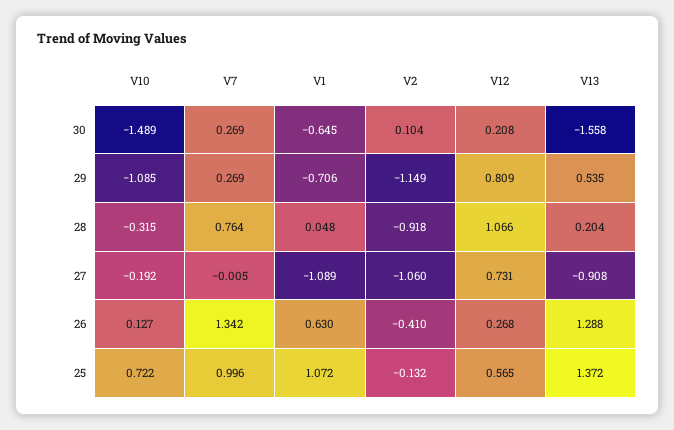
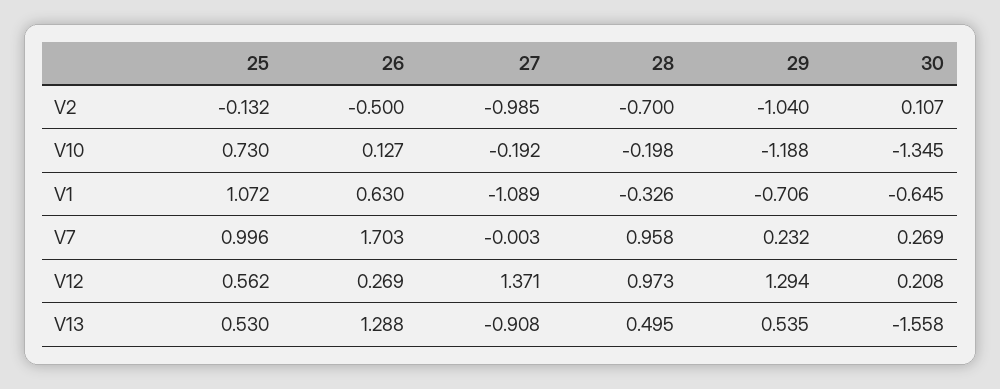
V10, 30: -1.489 -> -1.345
V2, 30: 0.104 -> 0.107
V10, 29: -1.085 -> -1.188
V7, 29: 0.269 -> 0.232
V2, 29: -1.149 -> -1.04
V12, 29: 0.809 -> 1.294
V10, 28: -0.315 -> -0.198
V7, 28: 0.764 -> 0.958
V1, 28: 0.048 -> -0.326
V2, 28: -0.918 -> -0.7
V12, 28: 1.066 -> 0.973
V13, 28: 0.204 -> 0.495
V7, 27: -0.005 -> -0.003
V2, 27: -1.06 -> -0.985
V12, 27: 0.731 -> 1.371
V7, 26: 1.342 -> 1.703
V2, 26: -0.41 -> -0.5
V12, 26: 0.268 -> 0.269
V10, 25: 0.722 -> 0.73
V12, 25: 0.565 -> 0.562
V13, 25: 1.372 -> 0.53

